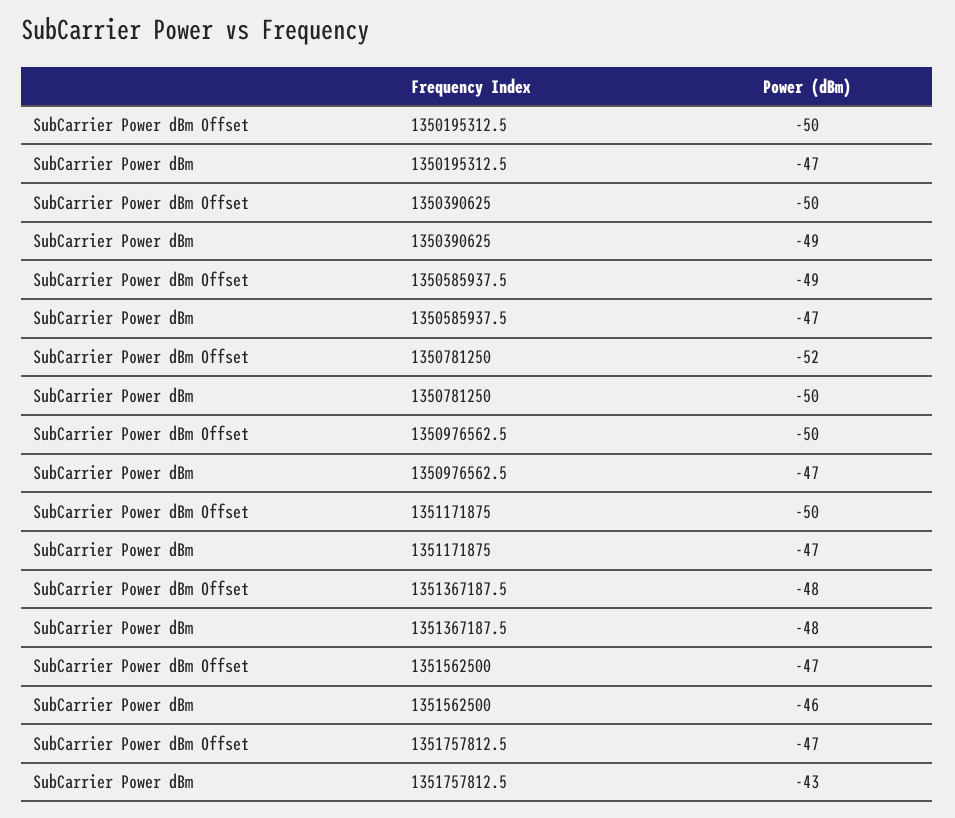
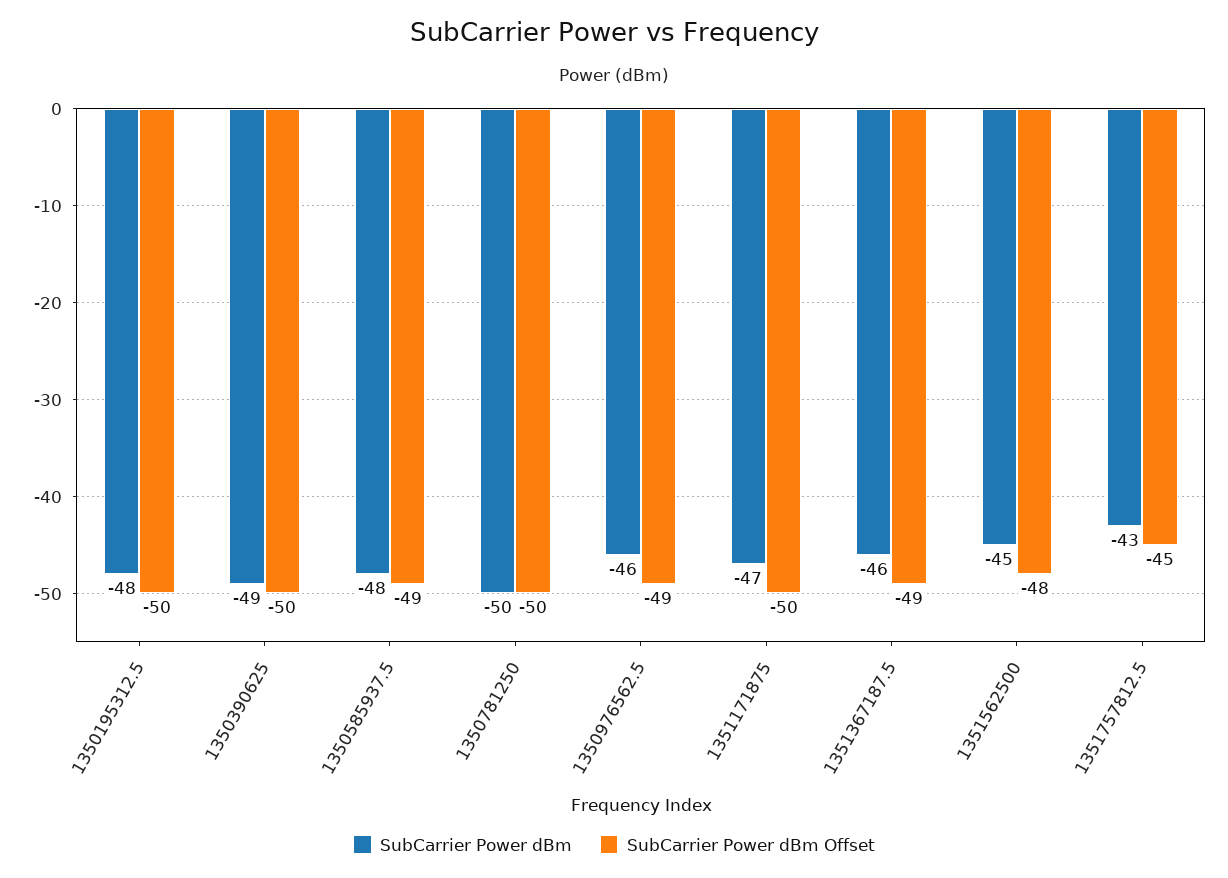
SubCarrier Power dBm, 1350195312.5: -47 -> -48
SubCarrier Power dBm, 1350585937.5: -47 -> -48
SubCarrier Power dBm Offset, 1350781250: -52 -> -50
SubCarrier Power dBm Offset, 1350976562.5: -50 -> -49
SubCarrier Power dBm, 1350976562.5: -47 -> -46
SubCarrier Power dBm Offset, 1351367187.5: -48 -> -49
SubCarrier Power dBm, 1351367187.5: -48 -> -46
SubCarrier Power dBm Offset, 1351562500: -47 -> -48
SubCarrier Power dBm, 1351562500: -46 -> -45
SubCarrier Power dBm Offset, 1351757812.5: -47 -> -45

